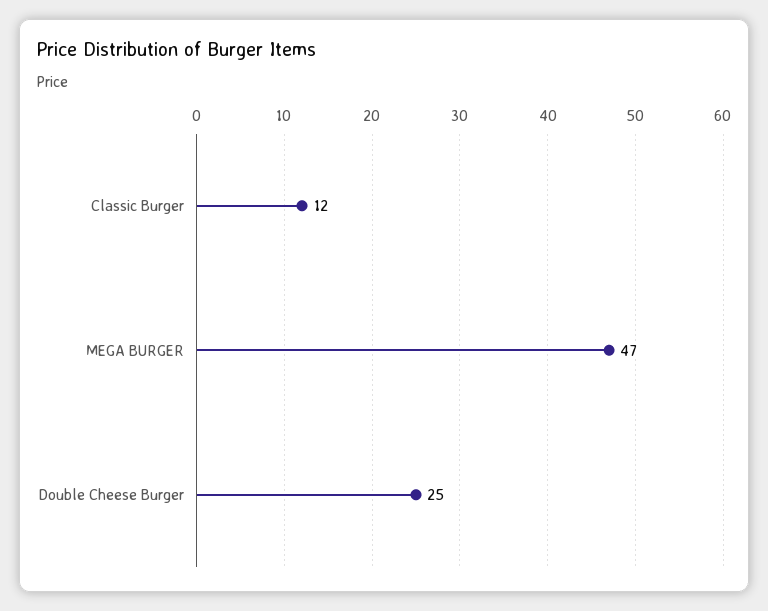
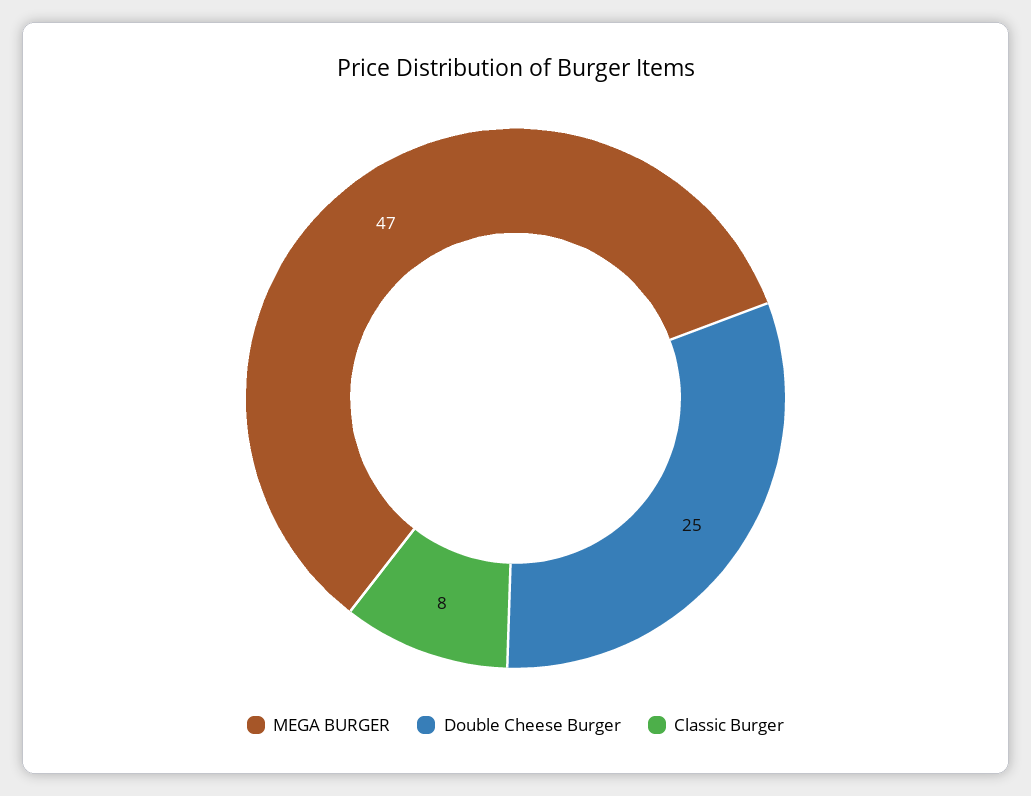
Classic Burger: 12 -> 8

